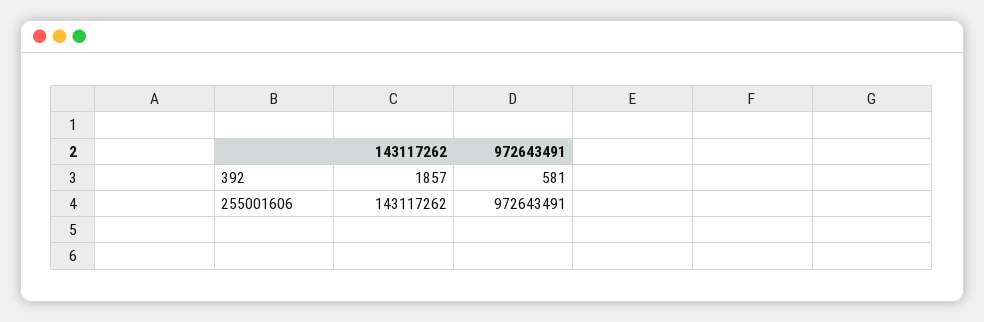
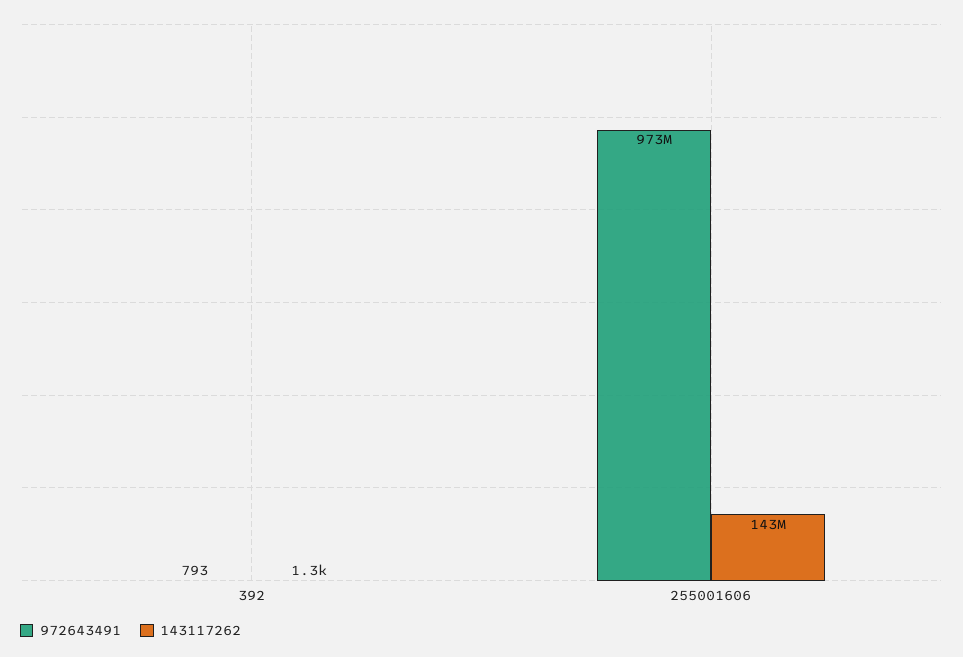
143117262, 392: 1857 -> 1300
972643491, 392: 581 -> 793

